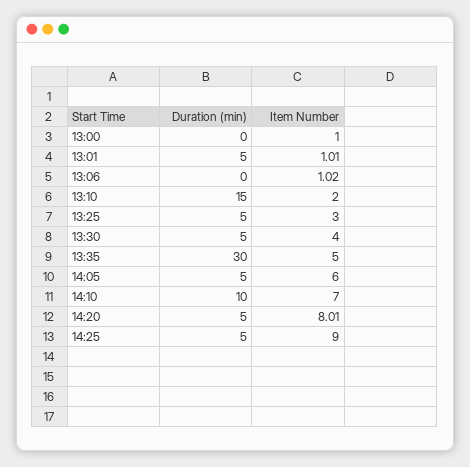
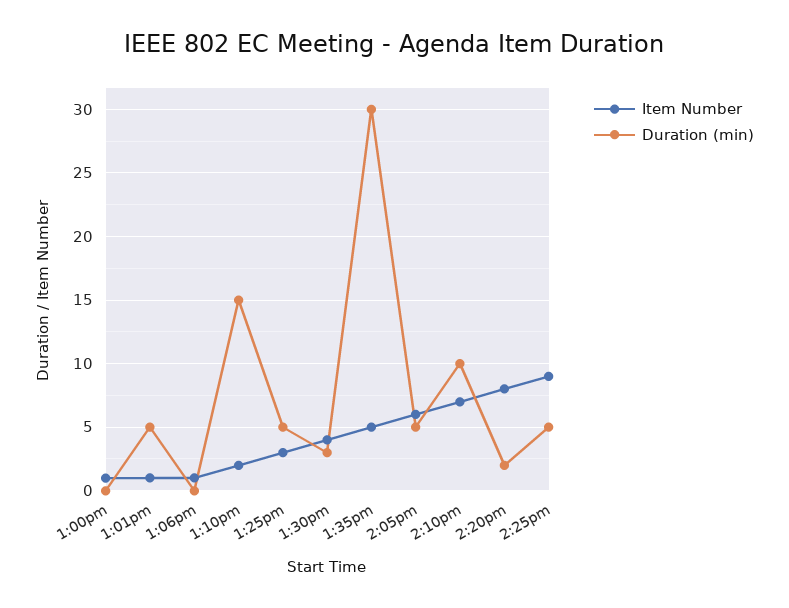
Duration (min), 13:30: 5 -> 3
Duration (min), 14:20: 5 -> 2

